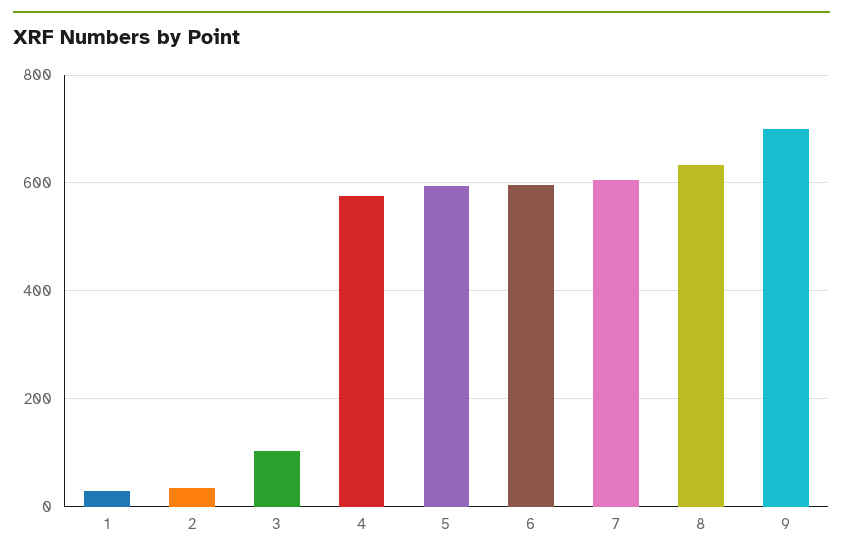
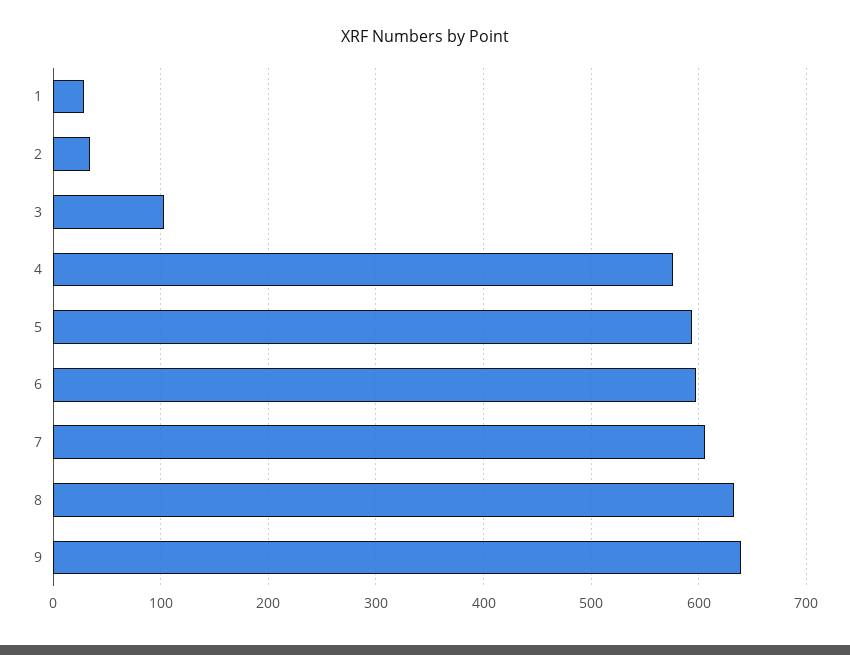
9: 700 -> 640

